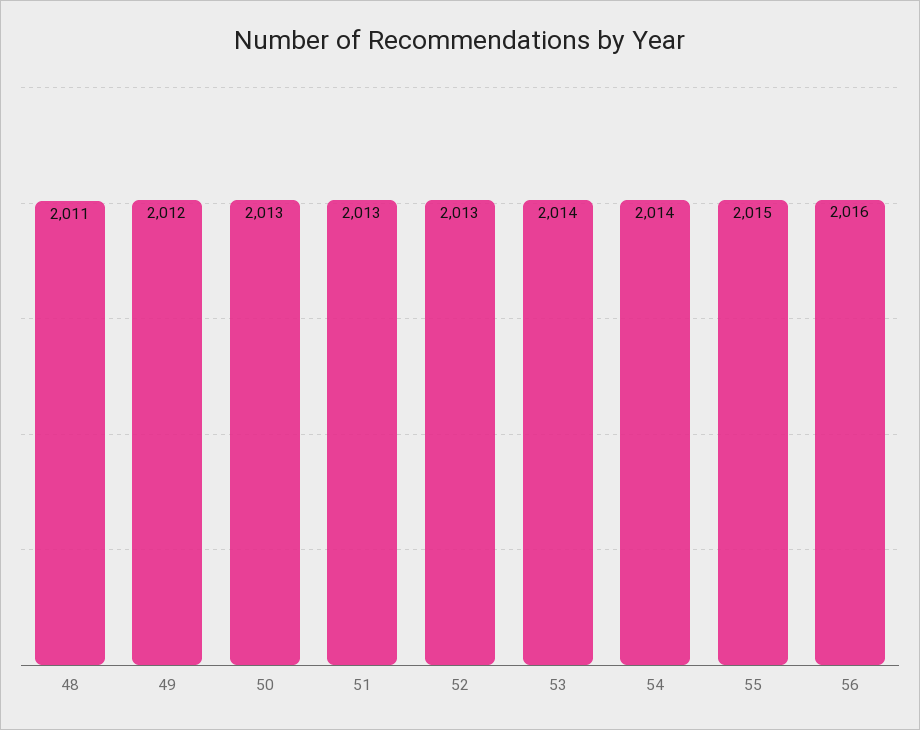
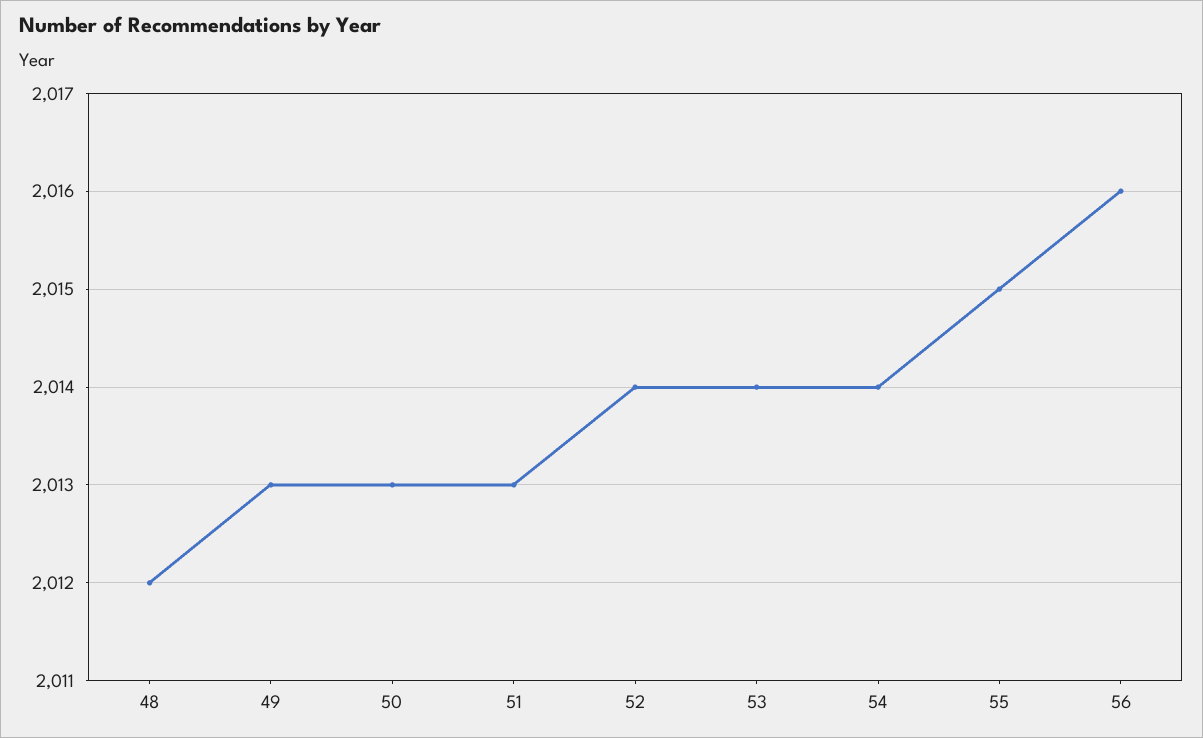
48: 2011 -> 2012
49: 2012 -> 2013
52: 2013 -> 2014

